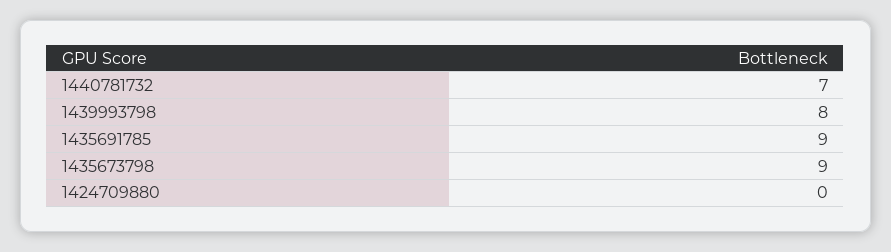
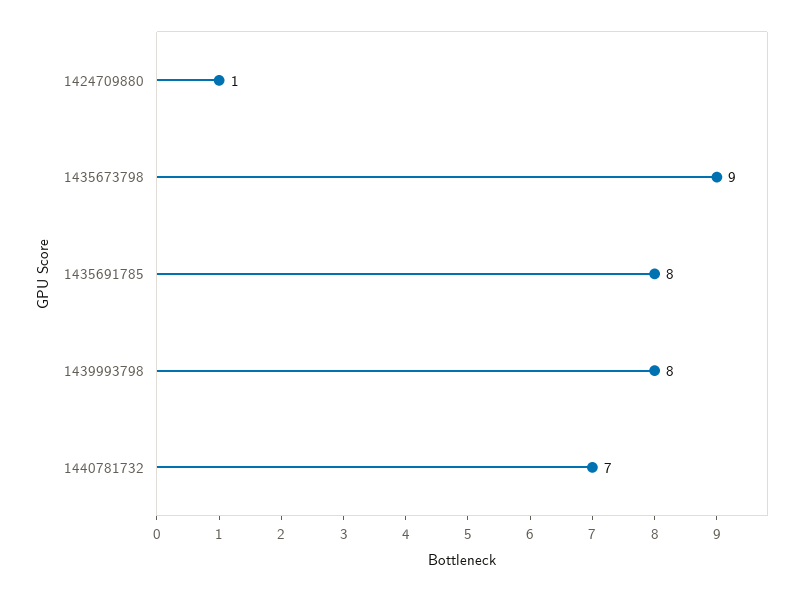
1435691785: 9 -> 8
1424709880: 0 -> 1

